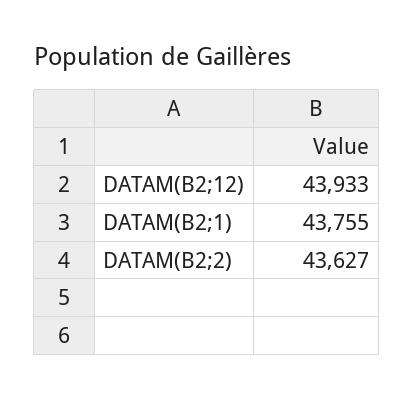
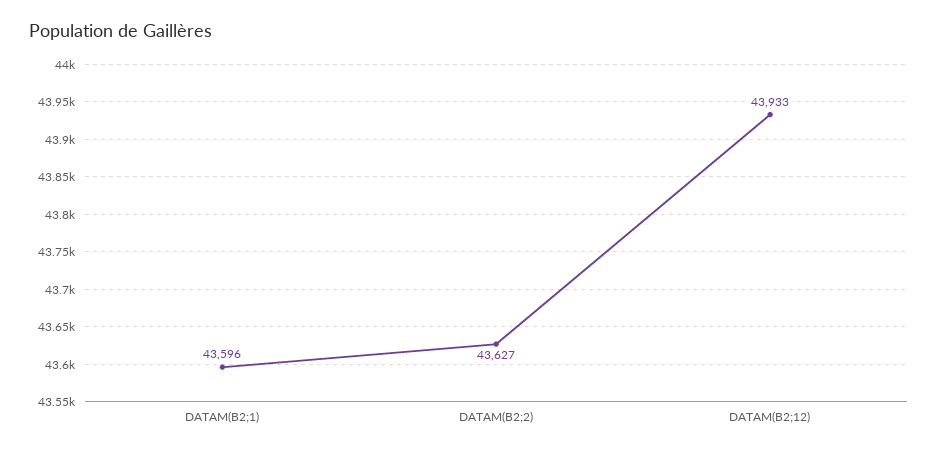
DATAM(B2;1): 43755 -> 43596

